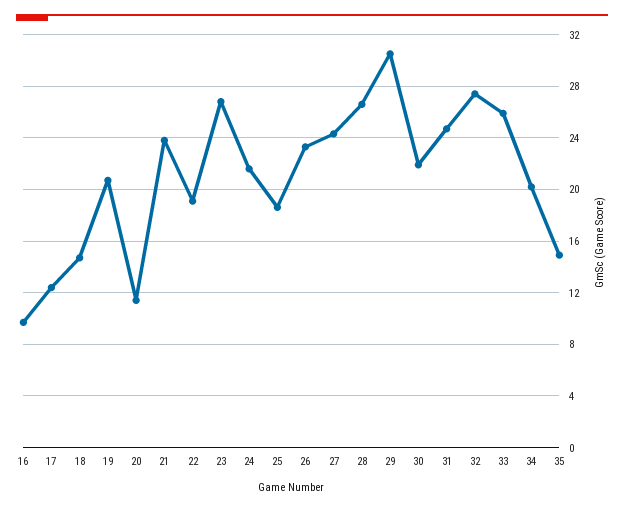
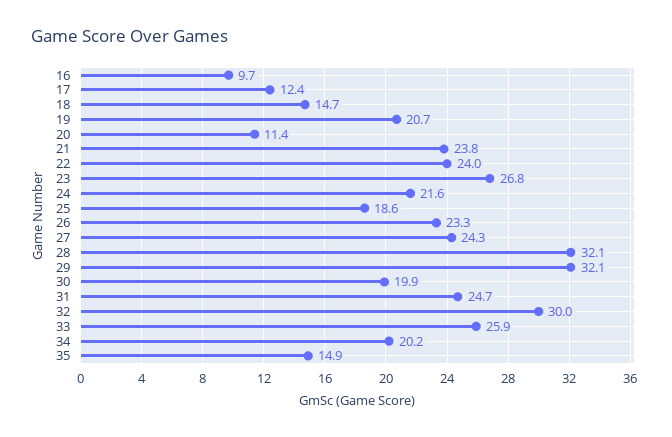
22: 19 -> 24
28: 26.5 -> 32.1
29: 30.5 -> 32.1
30: 22 -> 19.9
32: 27.5 -> 30

